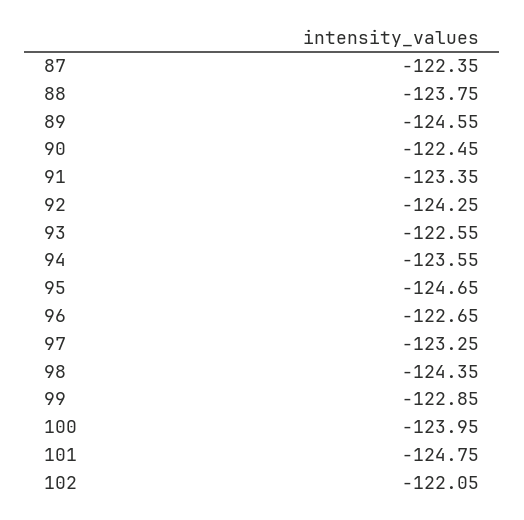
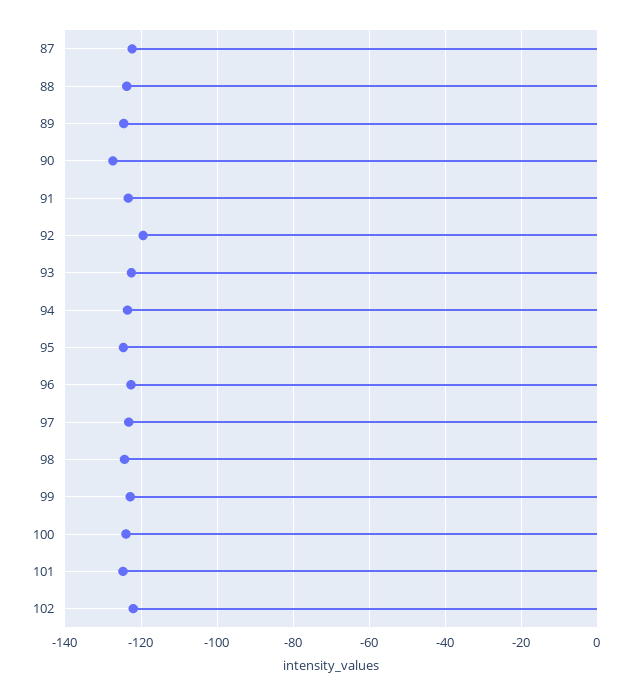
90: -122.45 -> -128
92: -124.25 -> -120

